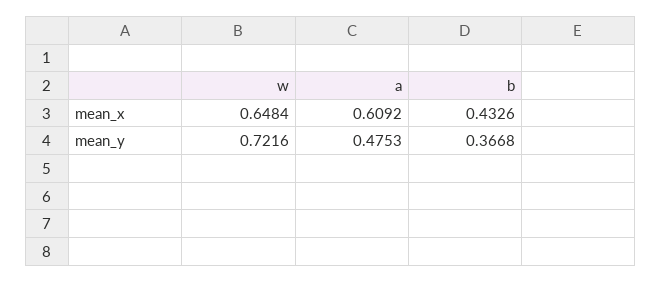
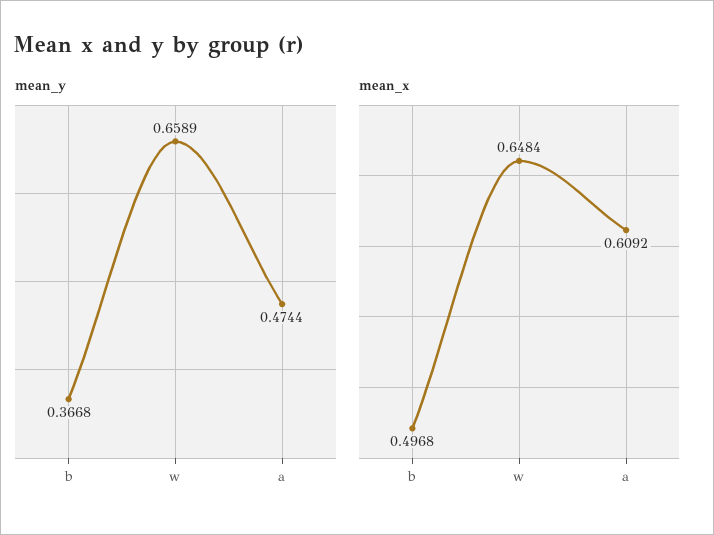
mean_x, b: 0.4326 -> 0.4968
mean_y, w: 0.7216 -> 0.6589
mean_y, a: 0.4753 -> 0.4744

